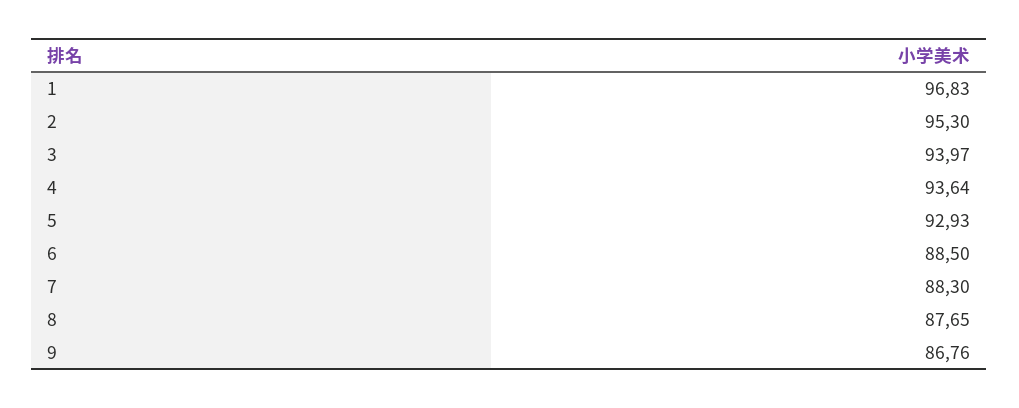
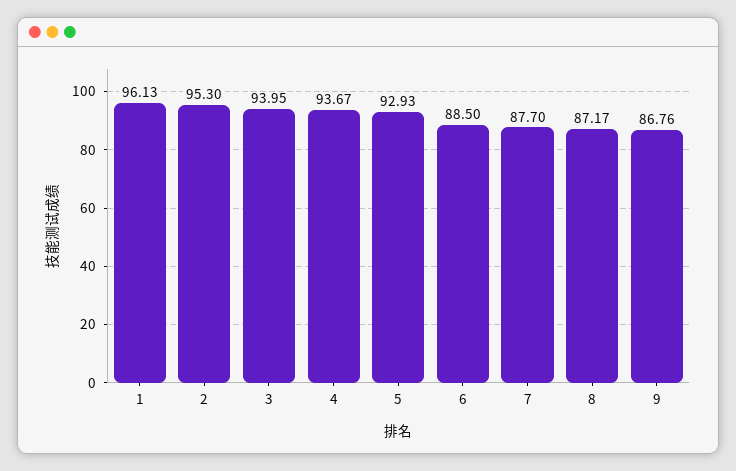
1: 96.83 -> 96.13
3: 93.97 -> 93.95
4: 93.64 -> 93.67
7: 88.3 -> 87.7
8: 87.65 -> 87.17

